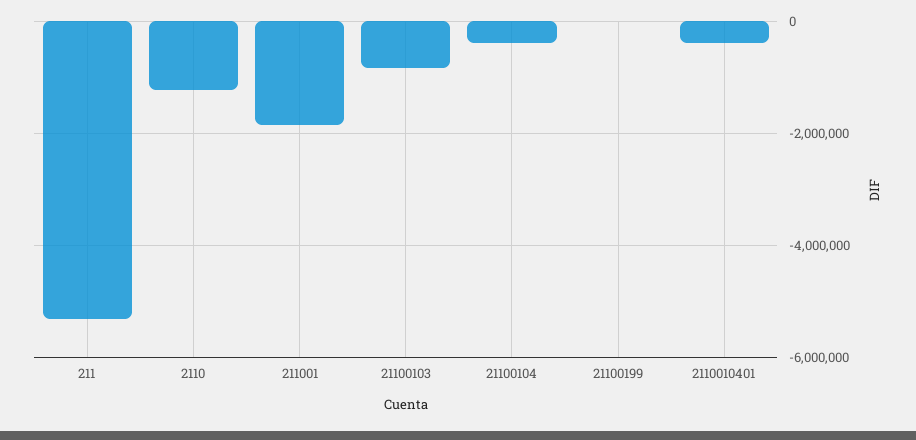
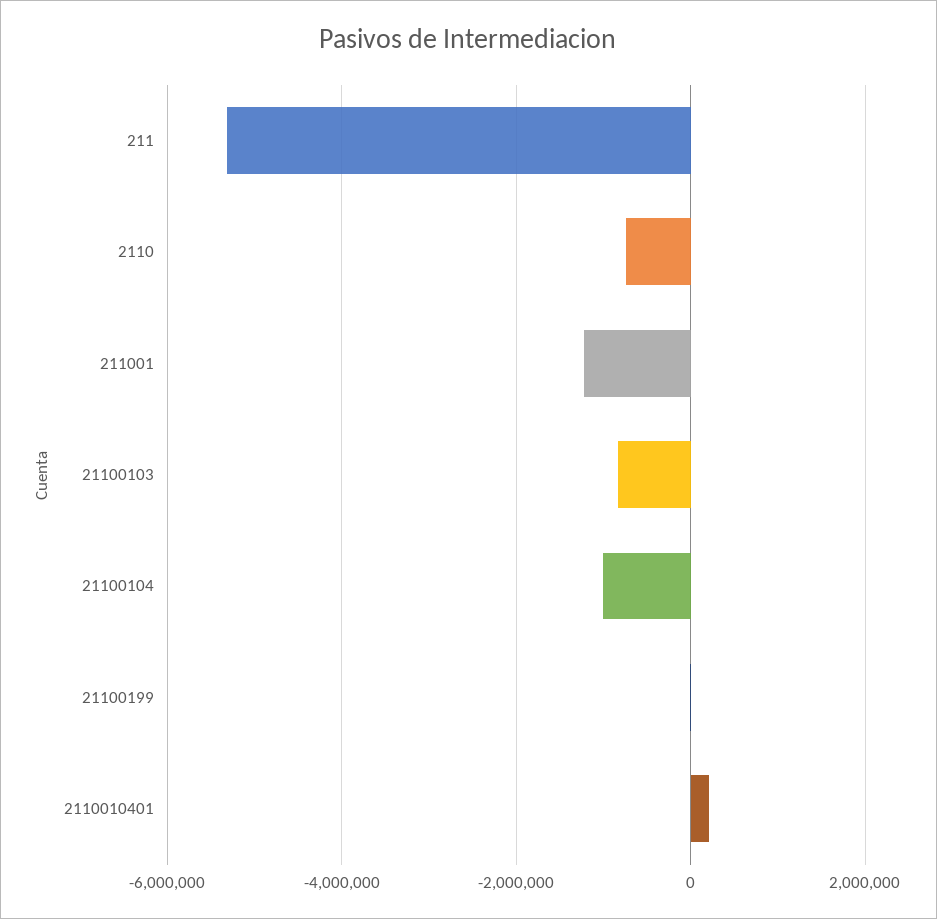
2110: -1200000 -> -800000
211001: -1800000 -> -1200000
21100104: -400000 -> -1000000
2110010401: -400000 -> 200000

